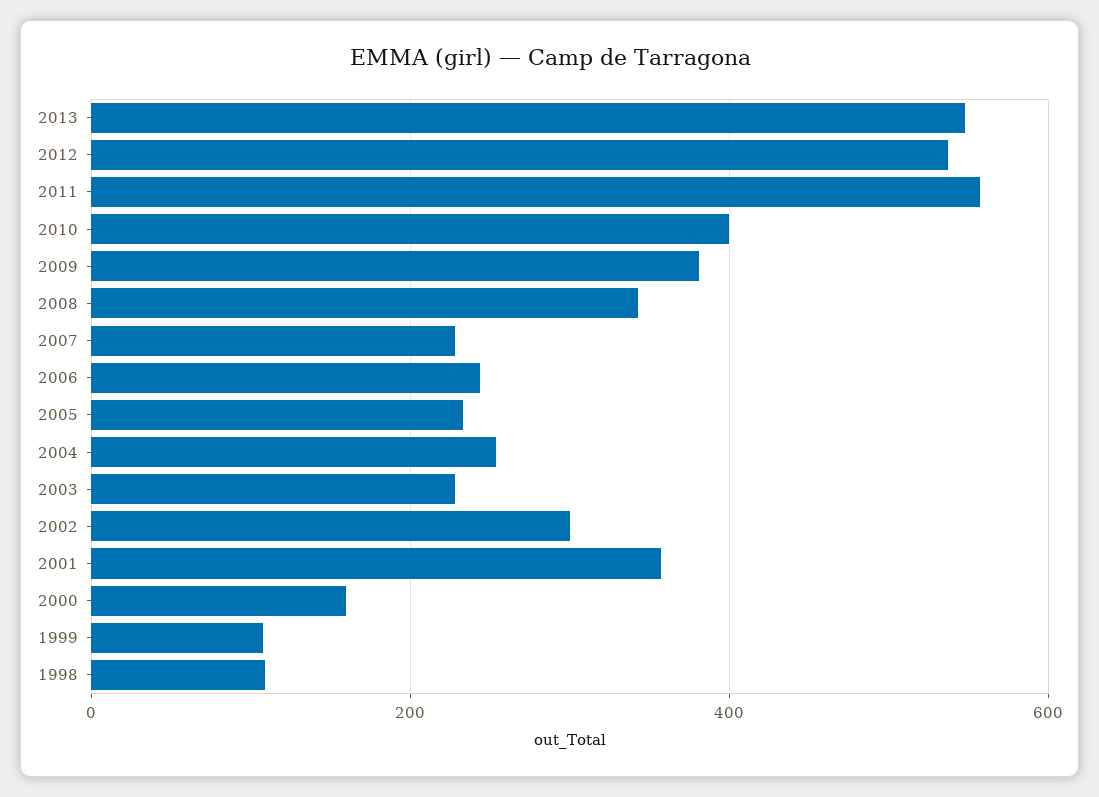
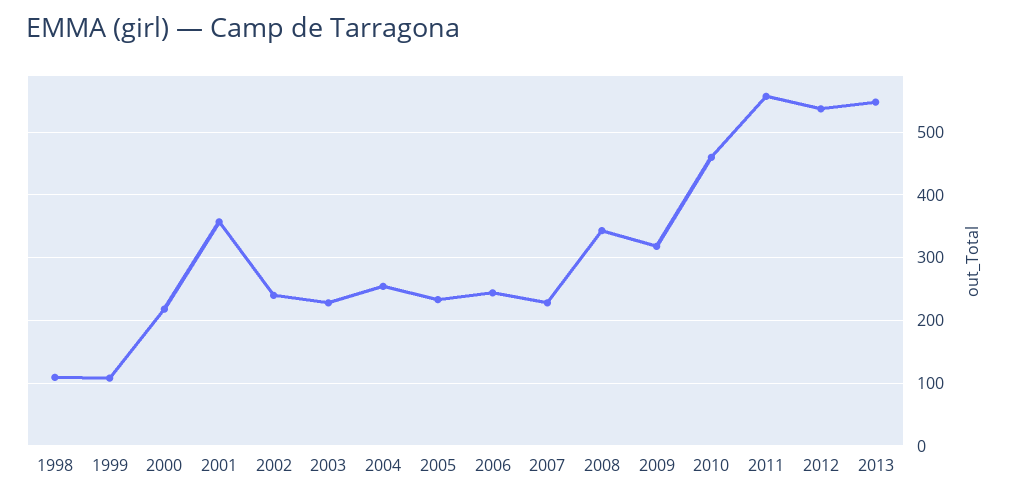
2010: 400 -> 460
2009: 380 -> 320
2002: 300 -> 240
2000: 160 -> 220

